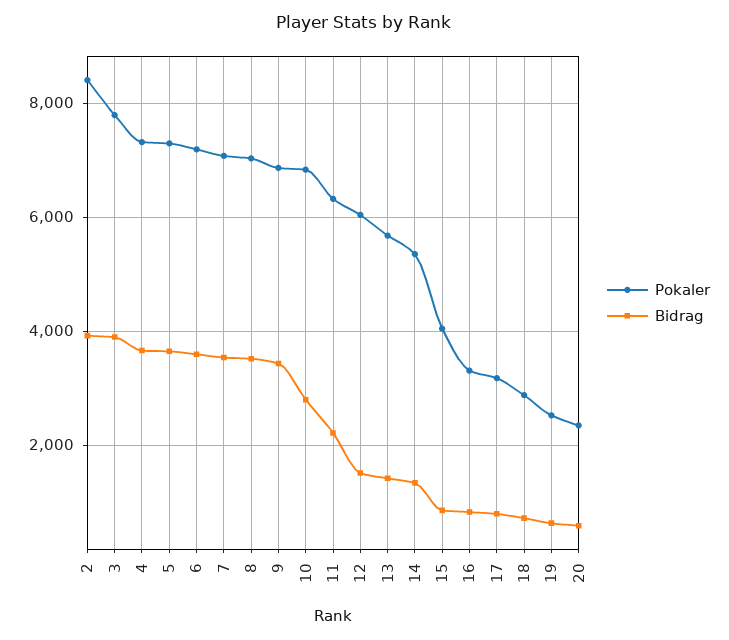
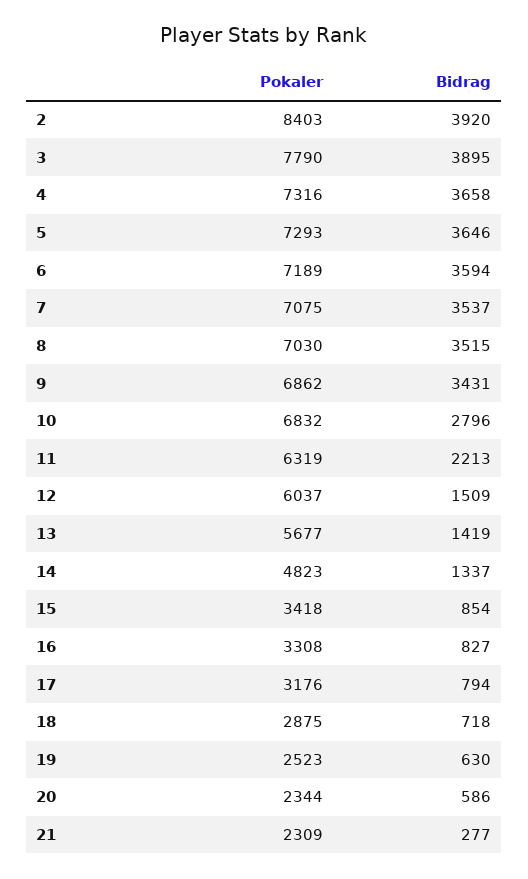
Pokaler, 14: 5400 -> 4823
Pokaler, 15: 4000 -> 3418
Pokaler, 21: none -> 2309
Bidrag, 21: none -> 277

